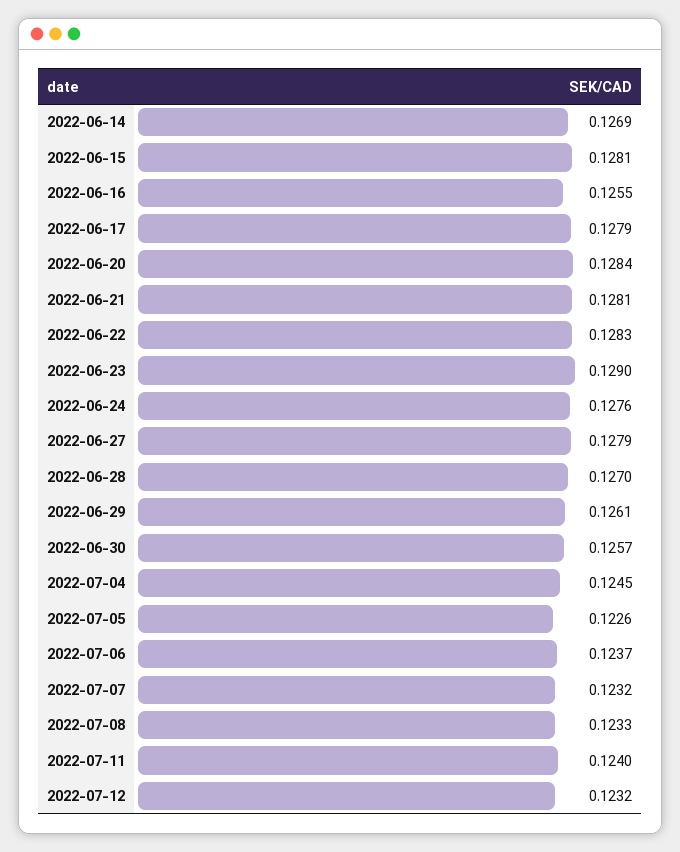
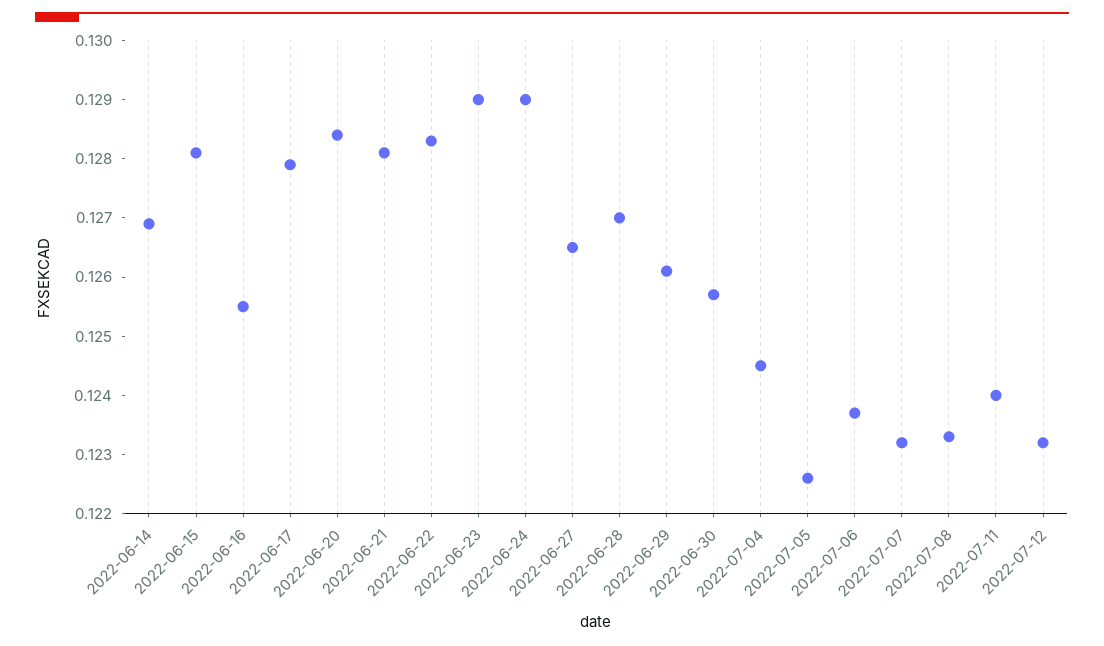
2022-06-24: 0.1276 -> 0.129
2022-06-27: 0.1279 -> 0.1265

